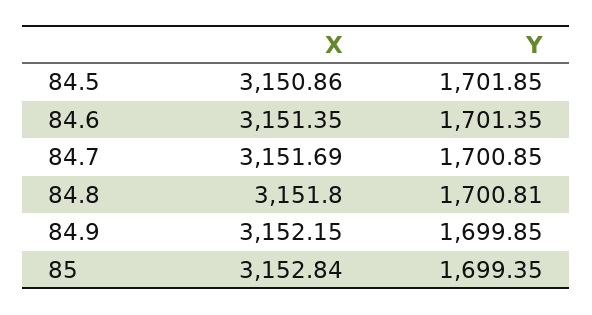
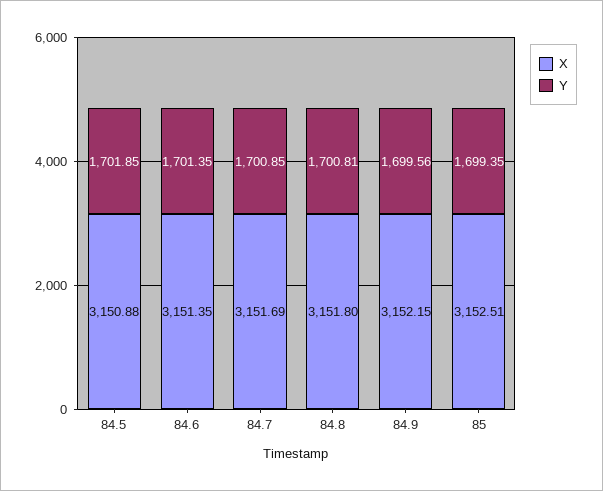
X, 84.5: 3150.86 -> 3150.88
Y, 84.9: 1699.85 -> 1699.56
X, 85: 3152.84 -> 3152.51

